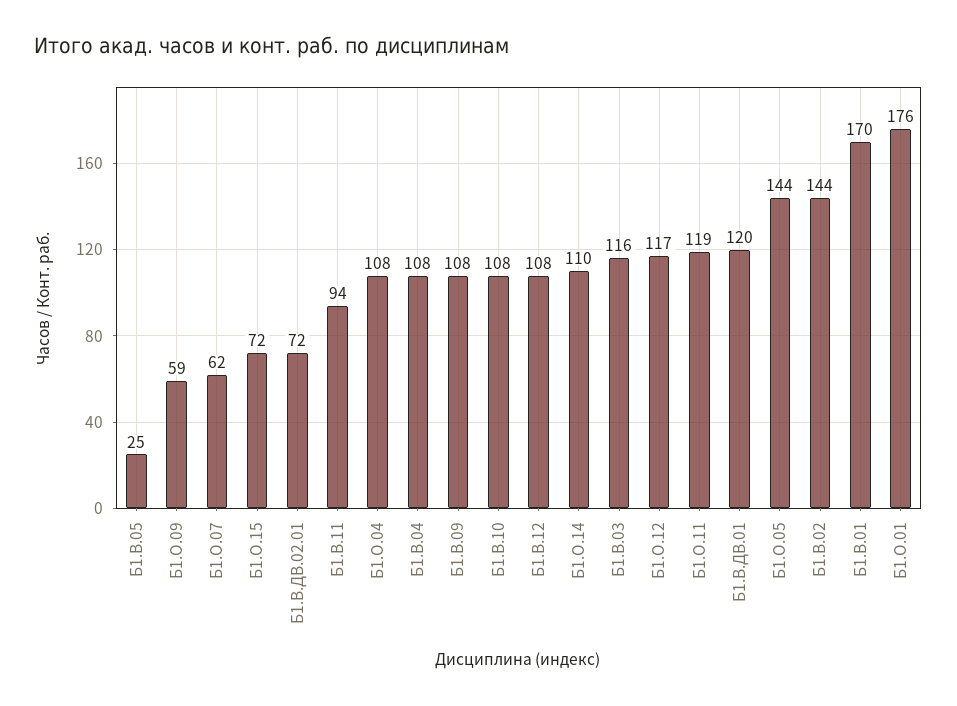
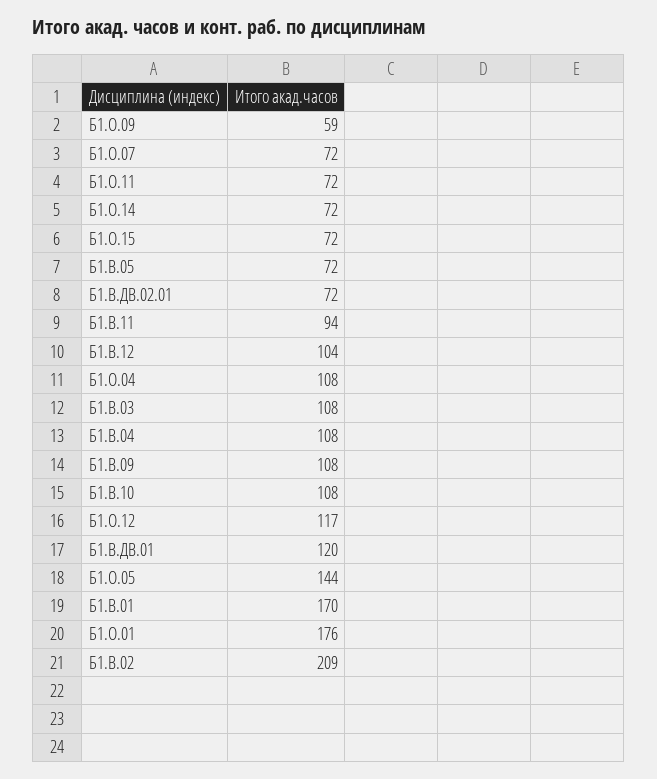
Б1.В.05: 25 -> 72
Б1.О.07: 62 -> 72
Б1.В.12: 108 -> 104
Б1.О.14: 110 -> 72
Б1.В.03: 116 -> 108
Б1.О.11: 119 -> 72
Б1.В.02: 144 -> 209

